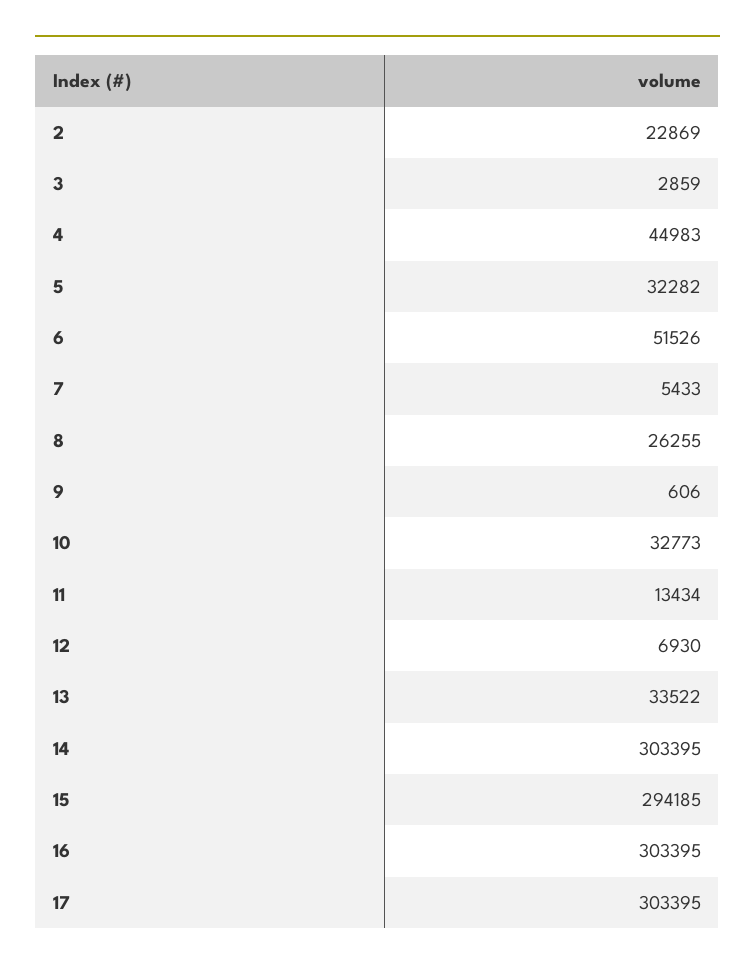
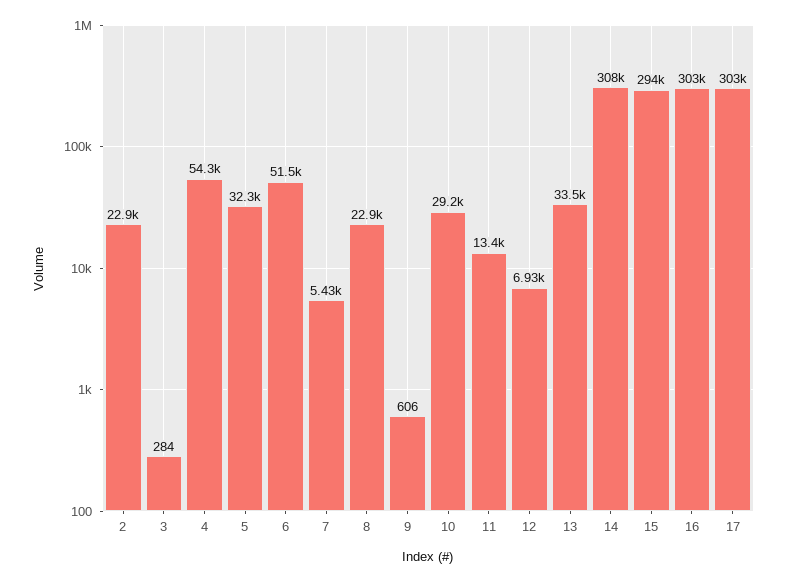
3: 2859 -> 284
4: 44983 -> 54300
8: 26255 -> 22900
10: 32773 -> 29200
14: 303395 -> 308000

